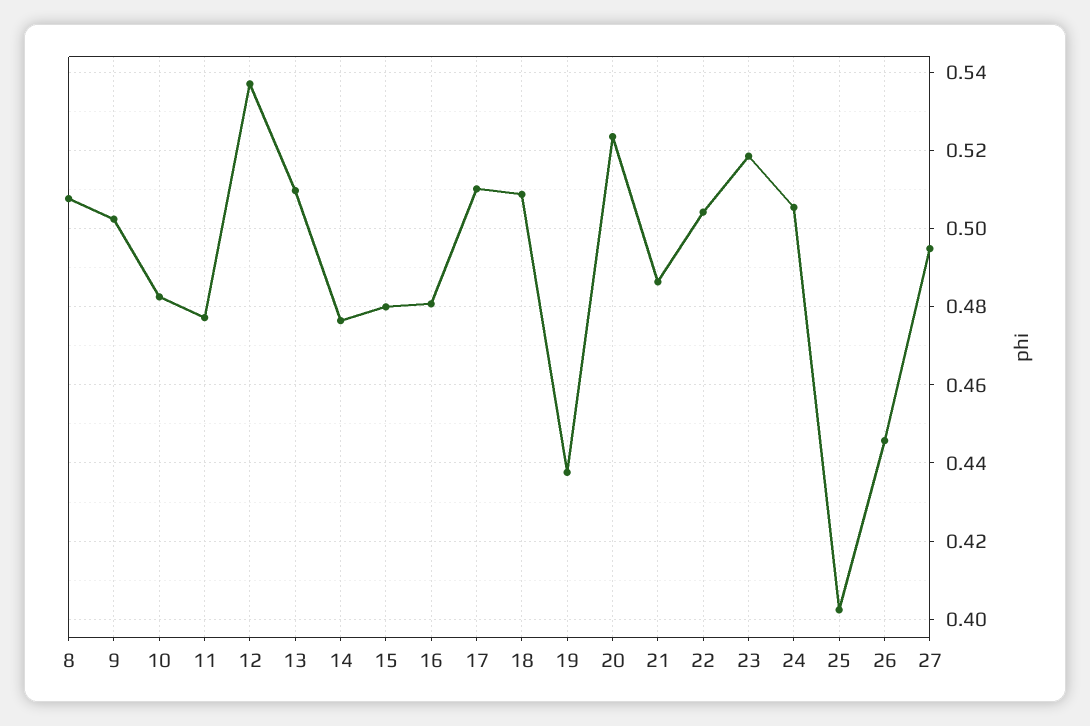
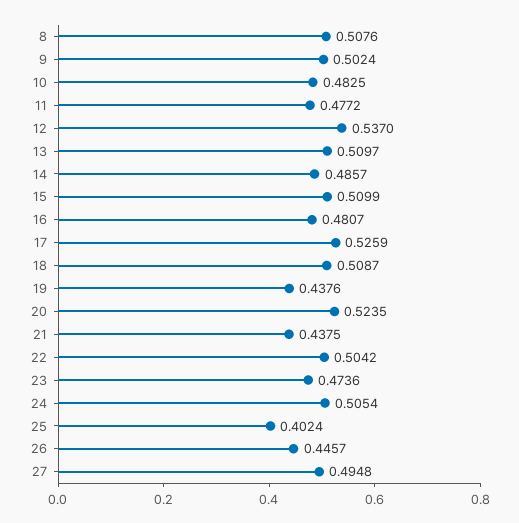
14: 0.476 -> 0.4857
15: 0.48 -> 0.5099
17: 0.51 -> 0.5259
21: 0.486 -> 0.4375
23: 0.518 -> 0.4736

